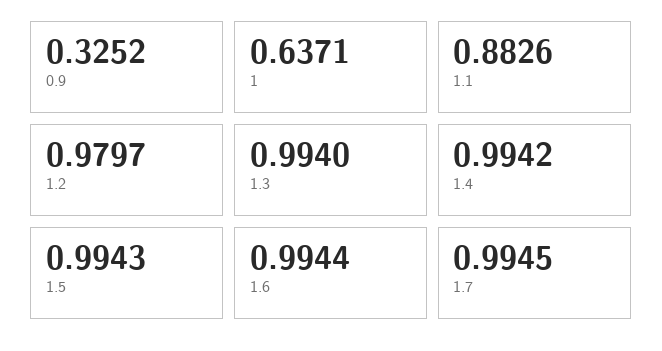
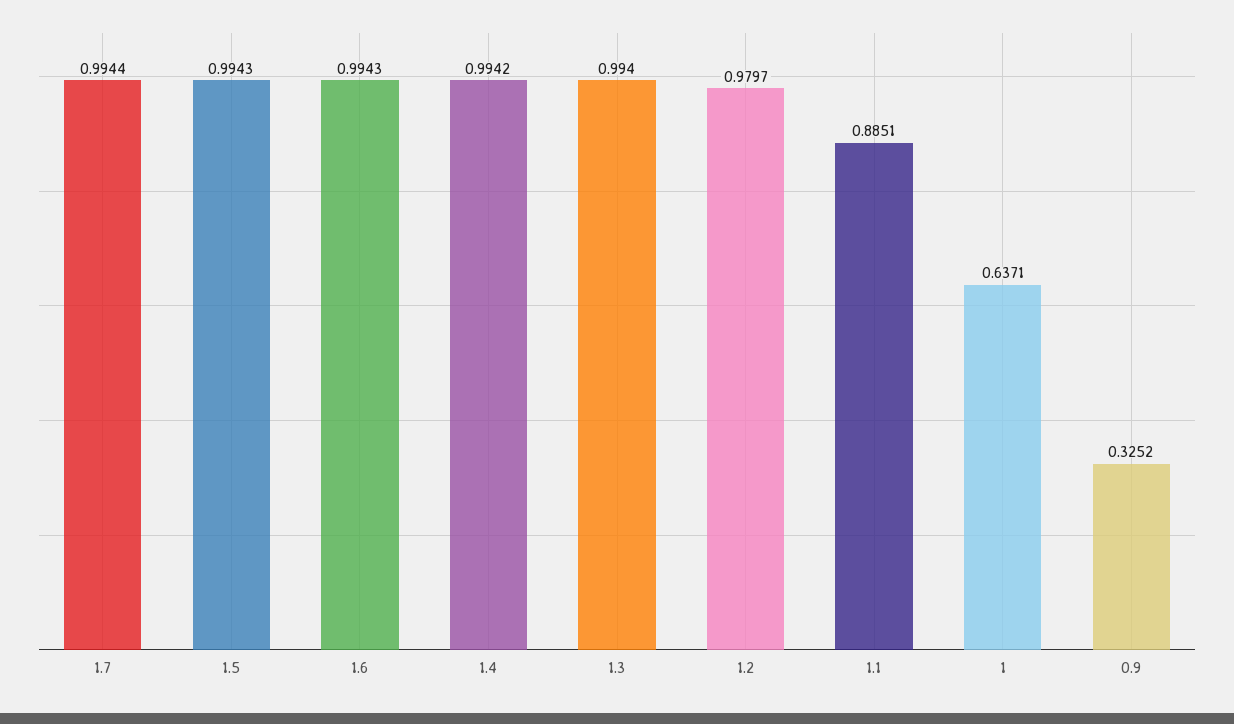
1.1: 0.8826 -> 0.8851
1.6: 0.9944 -> 0.9943
1.7: 0.9945 -> 0.9944

